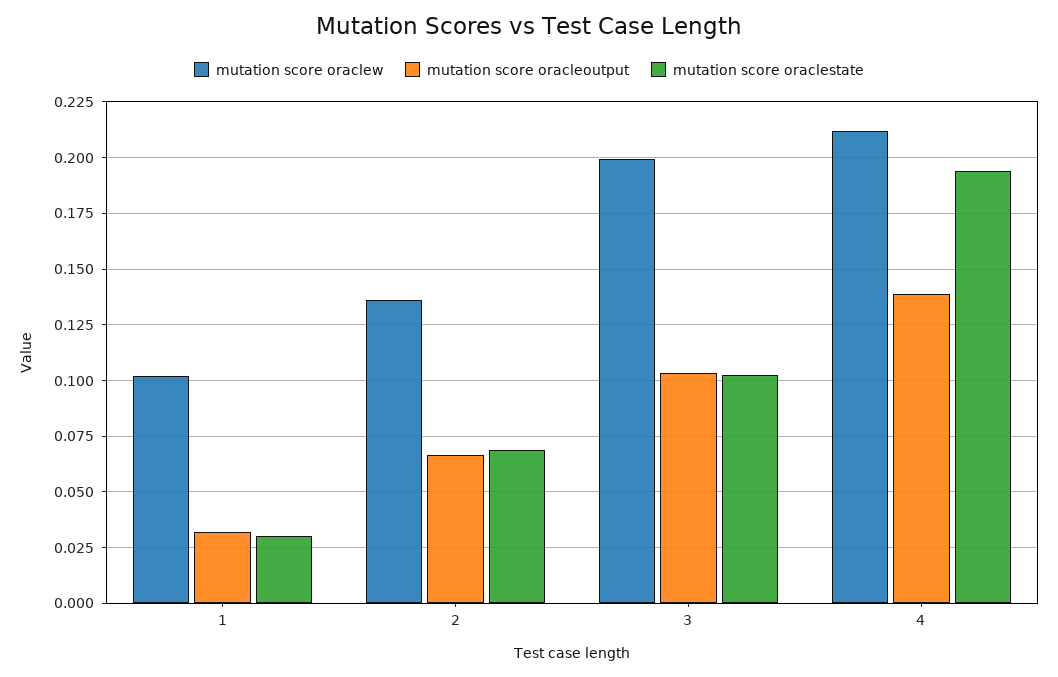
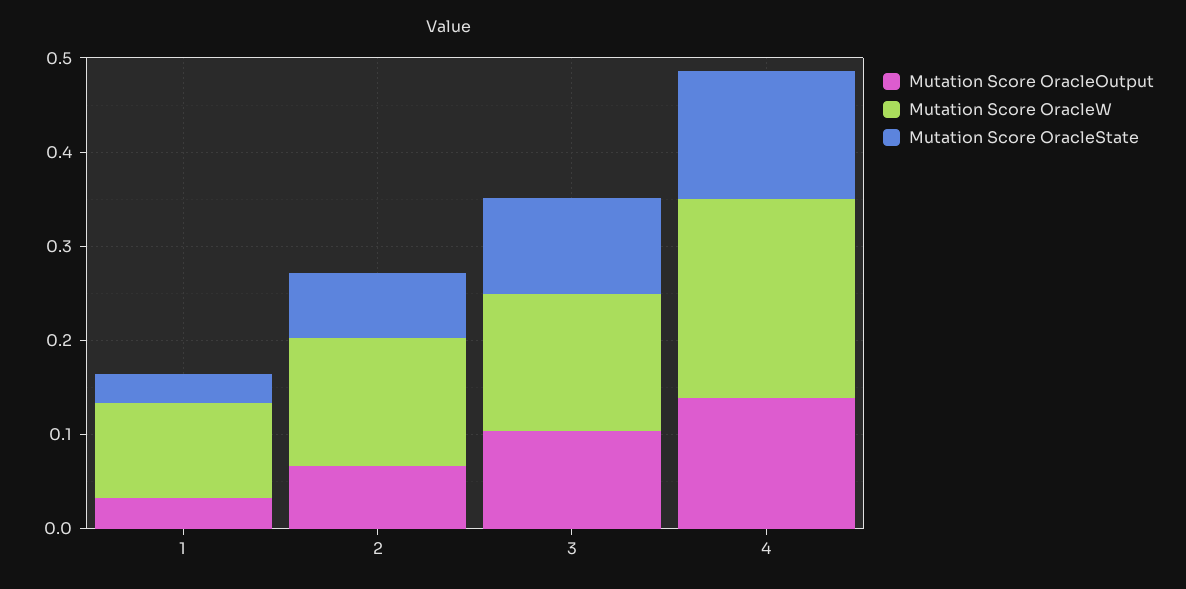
mutation score oraclew, 3: 0.2 -> 0.14
mutation score oraclestate, 4: 0.195 -> 0.14

